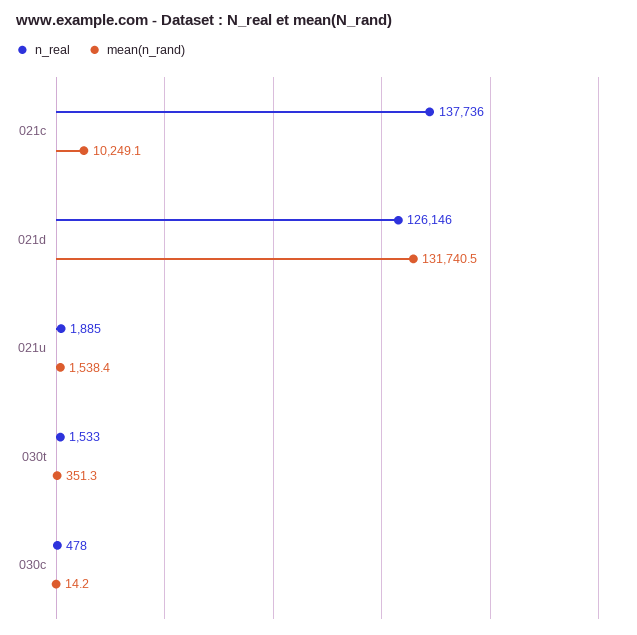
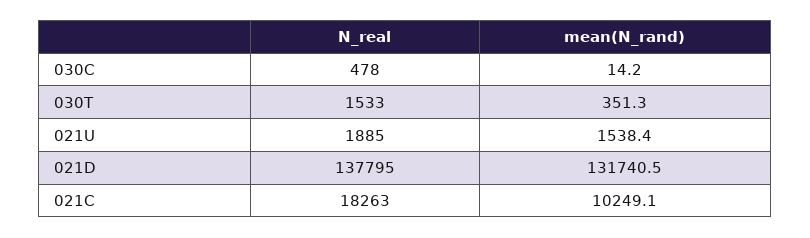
n_real, 021c: 137736 -> 18263
n_real, 021d: 126146 -> 137795

